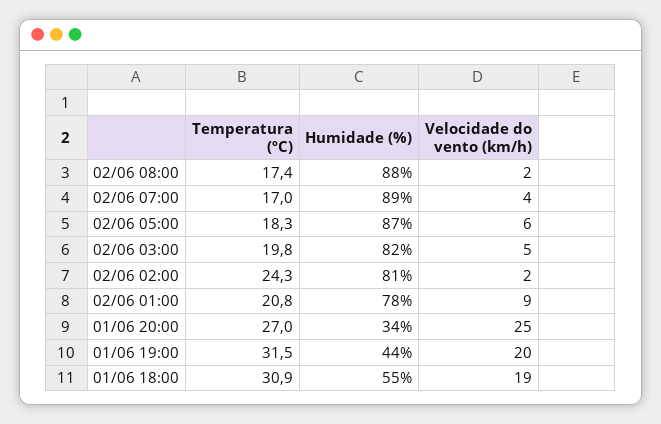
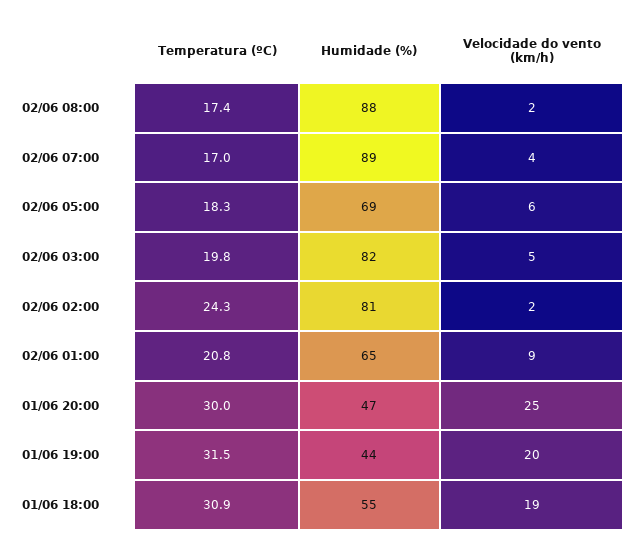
Humidade (%), 02/06 05:00: 87 -> 69
Humidade (%), 02/06 01:00: 78 -> 65
Temperatura (ºC), 01/06 20:00: 27 -> 30
Humidade (%), 01/06 20:00: 34 -> 47

